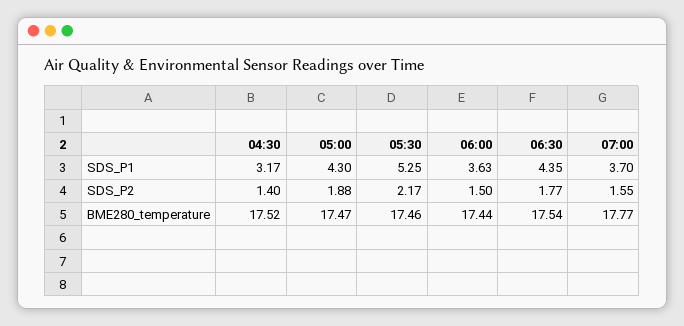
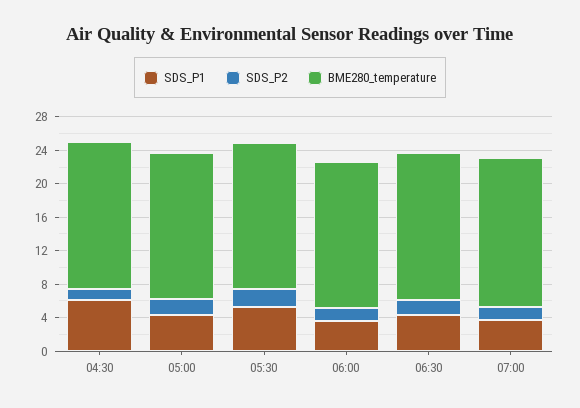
SDS_P1, 04:30: 3.17 -> 6

